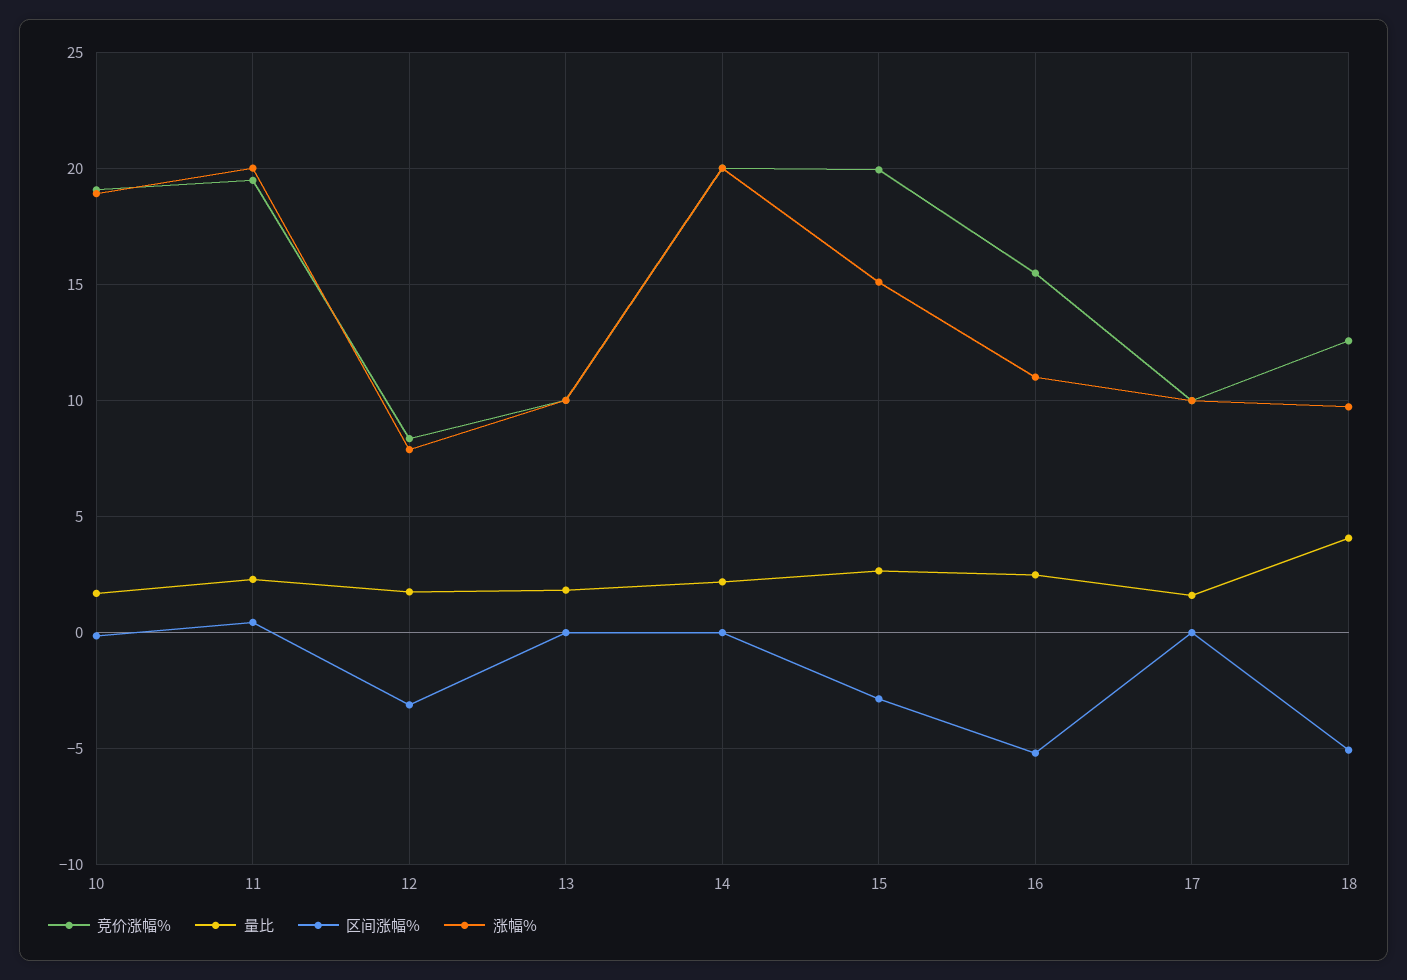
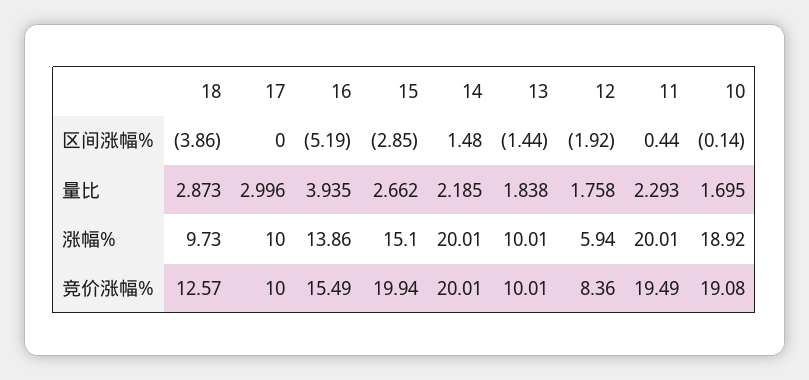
区间涨幅%, 12: -3 -> -1.92
涨幅%, 12: 8 -> 5.94
区间涨幅%, 13: 0 -> -1.44
区间涨幅%, 14: 0 -> 1.48
量比, 16: 2.5 -> 3.935
涨幅%, 16: 11 -> 13.86
量比, 17: 1.5 -> 2.996
量比, 18: 4 -> 2.873
区间涨幅%, 18: -5 -> -3.86

